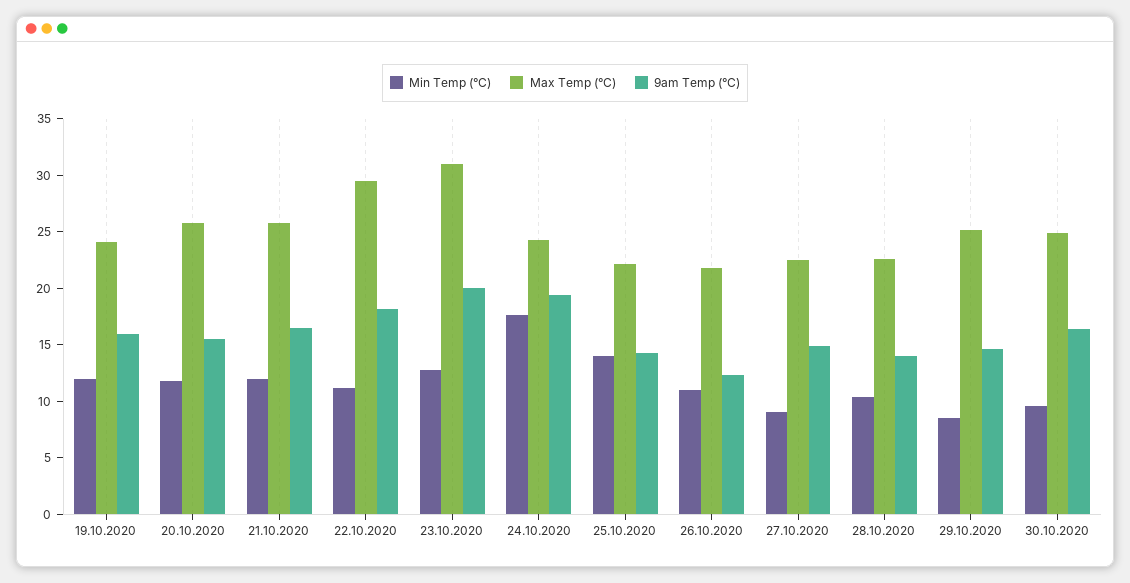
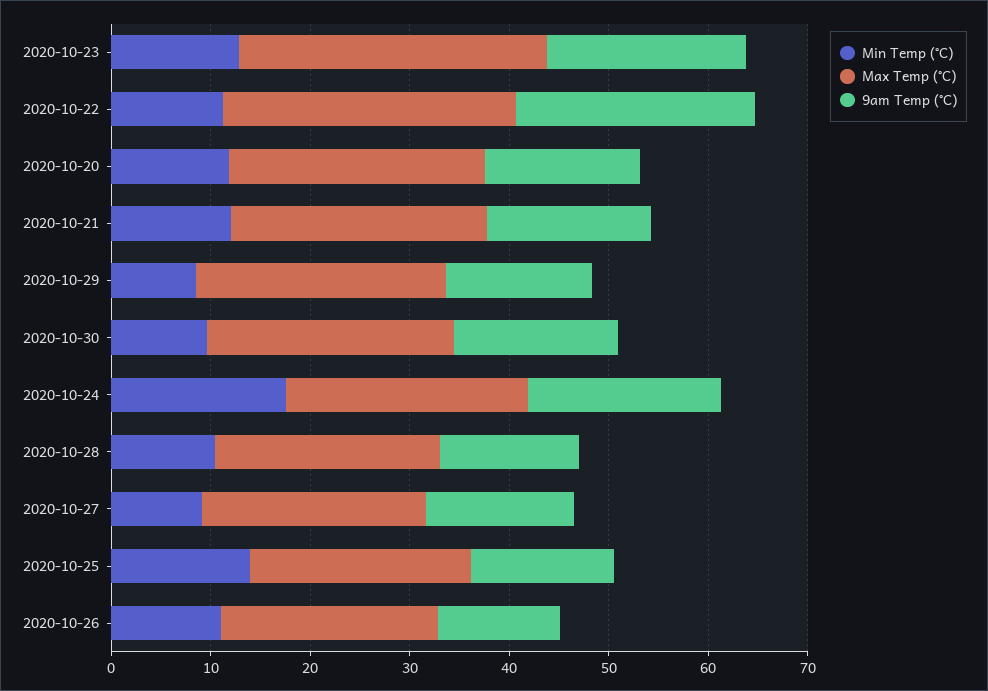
Min Temp (°C), 19.10.2020: 12 -> none
Max Temp (°C), 19.10.2020: 24 -> none
9am Temp (°C), 19.10.2020: 16 -> none
9am Temp (°C), 22.10.2020: 18 -> 24

